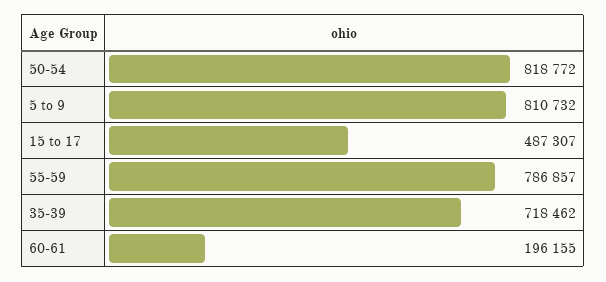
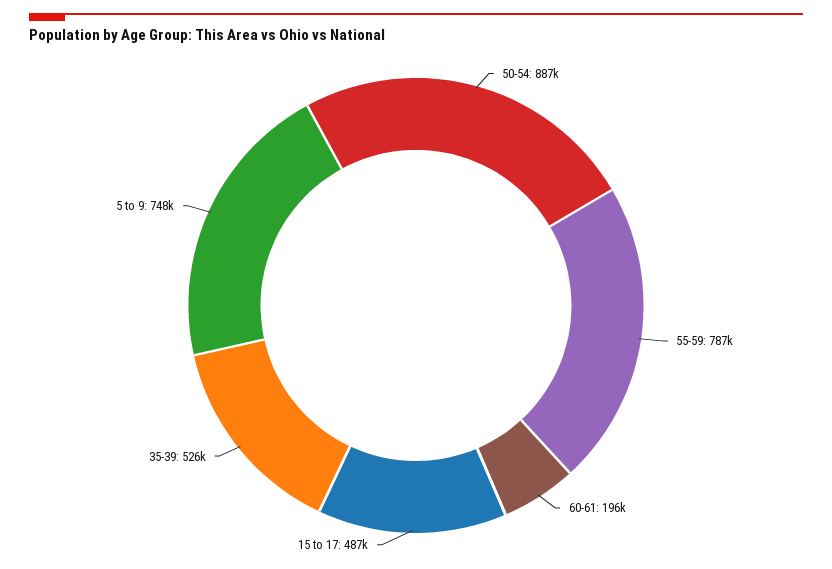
50-54: 818772 -> 887000
5 to 9: 810732 -> 748000
35-39: 718462 -> 526000

